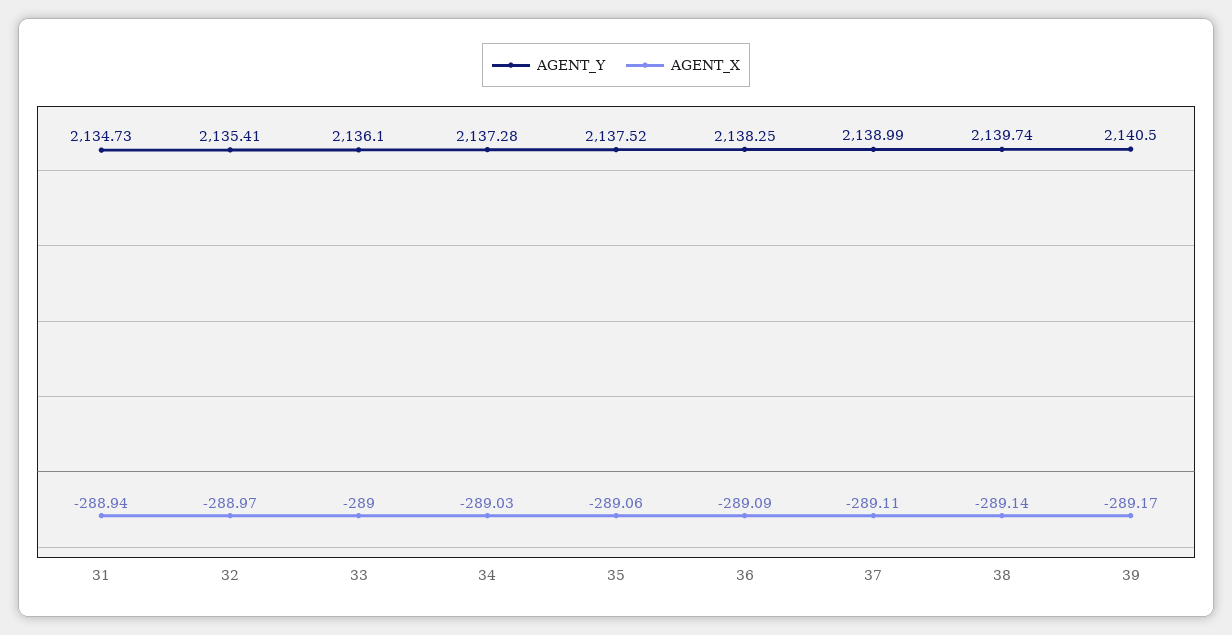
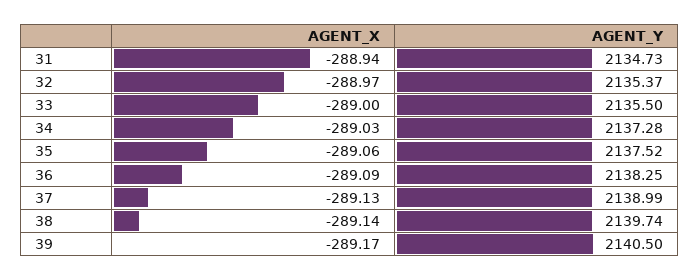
AGENT_Y, 32: 2135.41 -> 2135.37
AGENT_Y, 33: 2136.1 -> 2135.5
AGENT_X, 37: -289.11 -> -289.13

